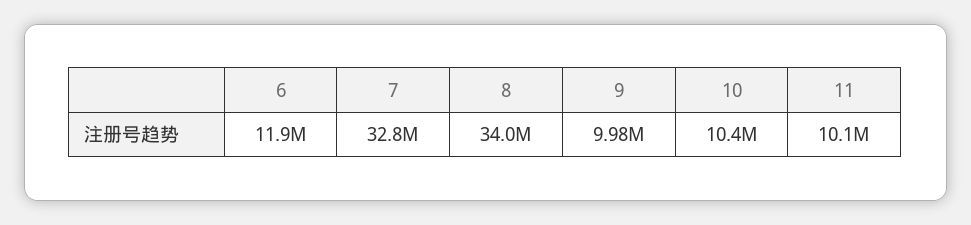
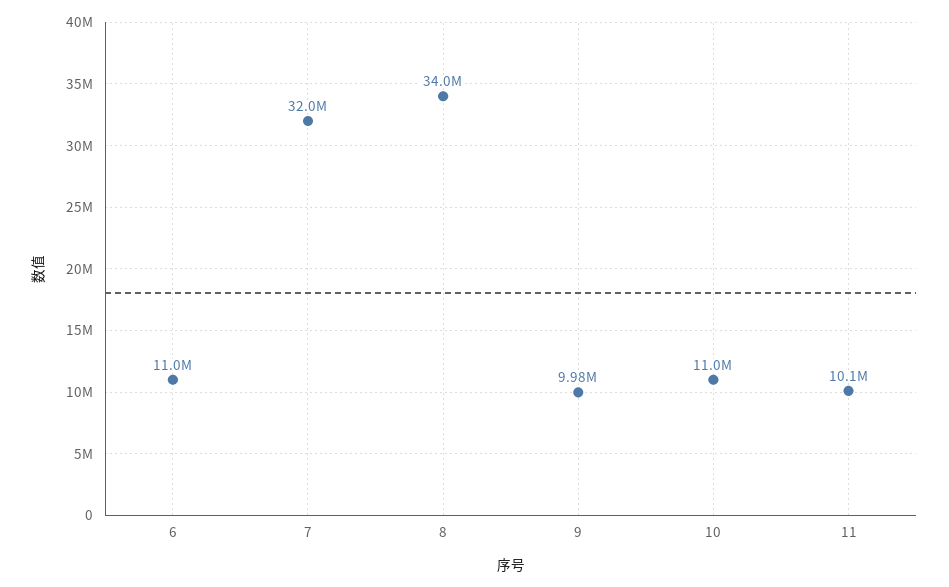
6: 11900000 -> 11000000
7: 32800000 -> 32000000
10: 10400000 -> 11000000

